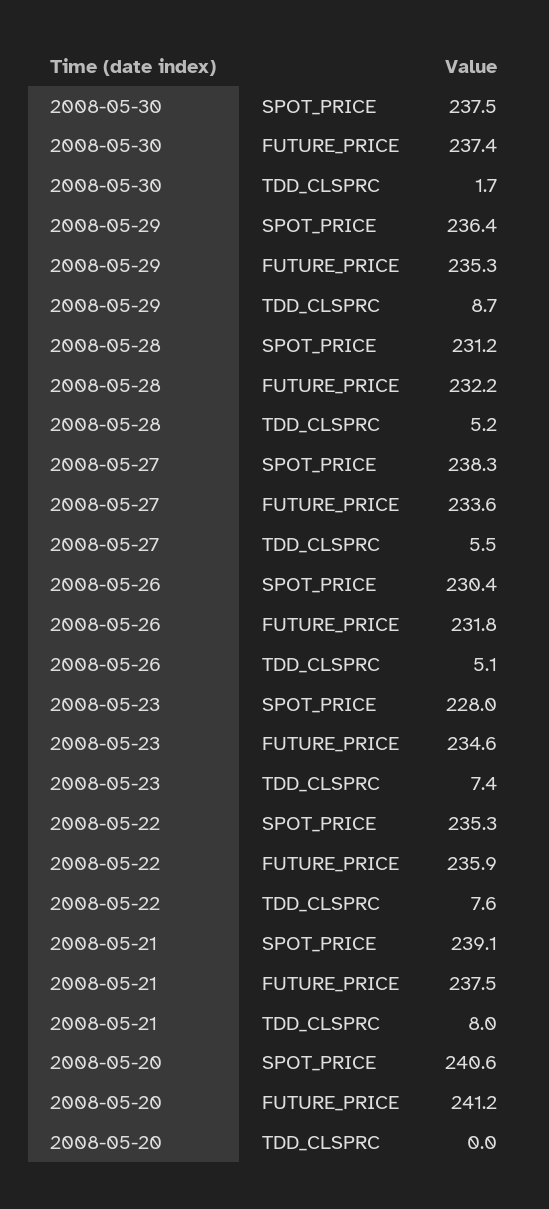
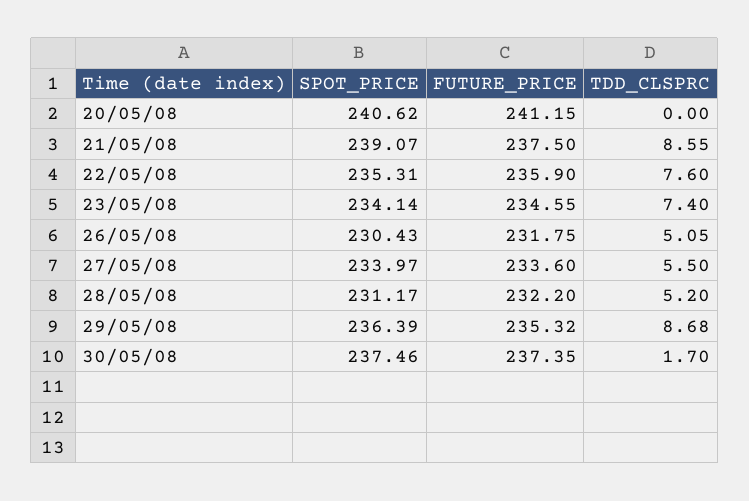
2008-05-27, SPOT_PRICE: 238.3 -> 233.97
2008-05-23, SPOT_PRICE: 228 -> 234.14
2008-05-21, TDD_CLSPRC: 8 -> 8.55

